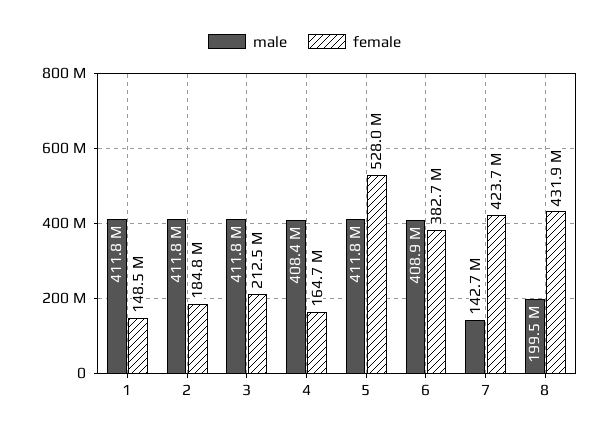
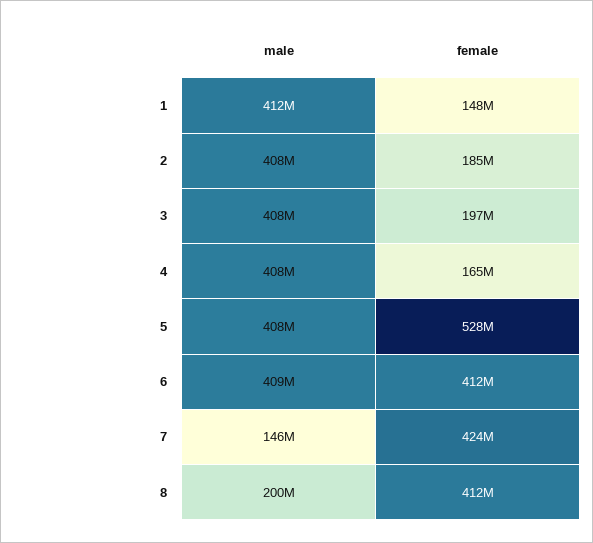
male, 2: 411800000 -> 408000000
male, 3: 411800000 -> 408000000
female, 3: 212500000 -> 197000000
male, 5: 411800000 -> 408000000
female, 6: 382700000 -> 412000000
male, 7: 142700000 -> 146000000
female, 8: 431900000 -> 412000000

